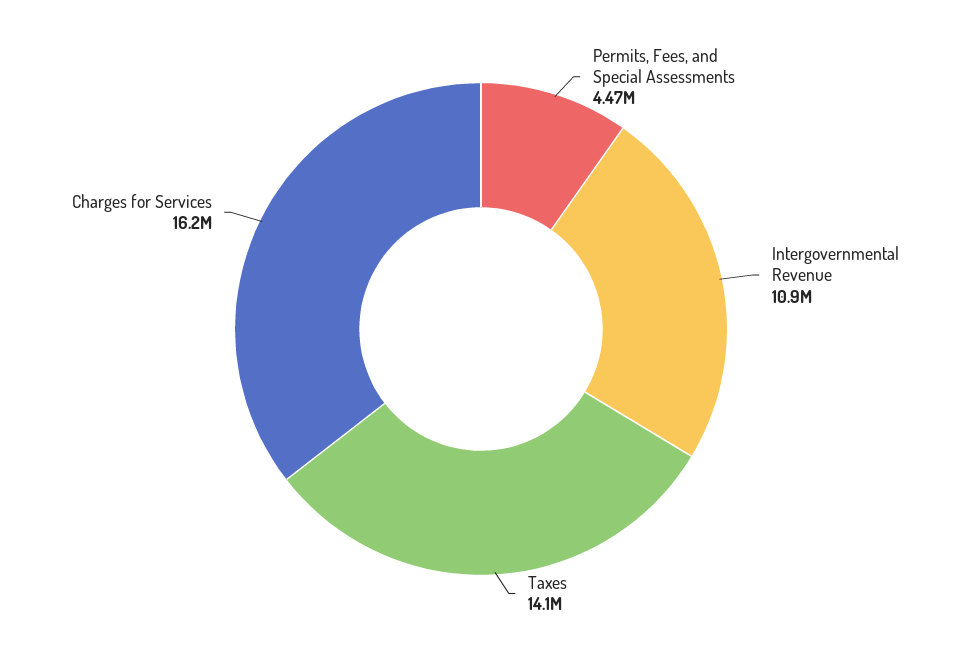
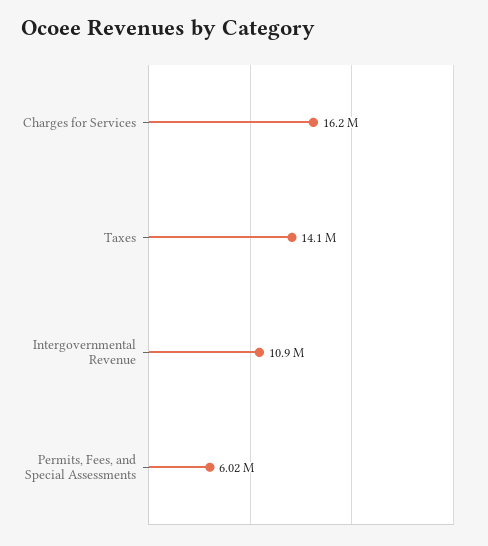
Permits, Fees, and Special Assessments: 4470000 -> 6020000

